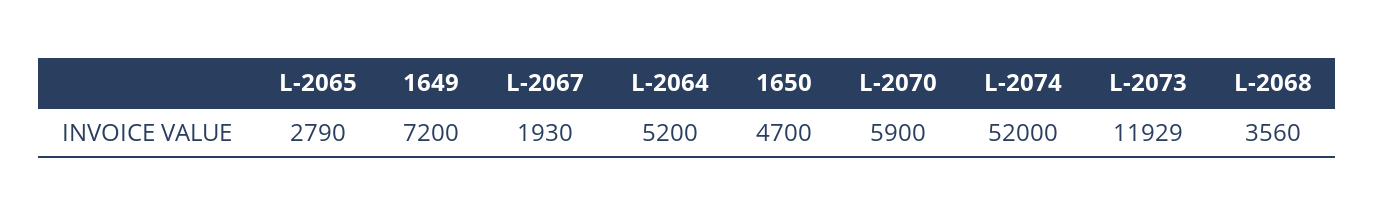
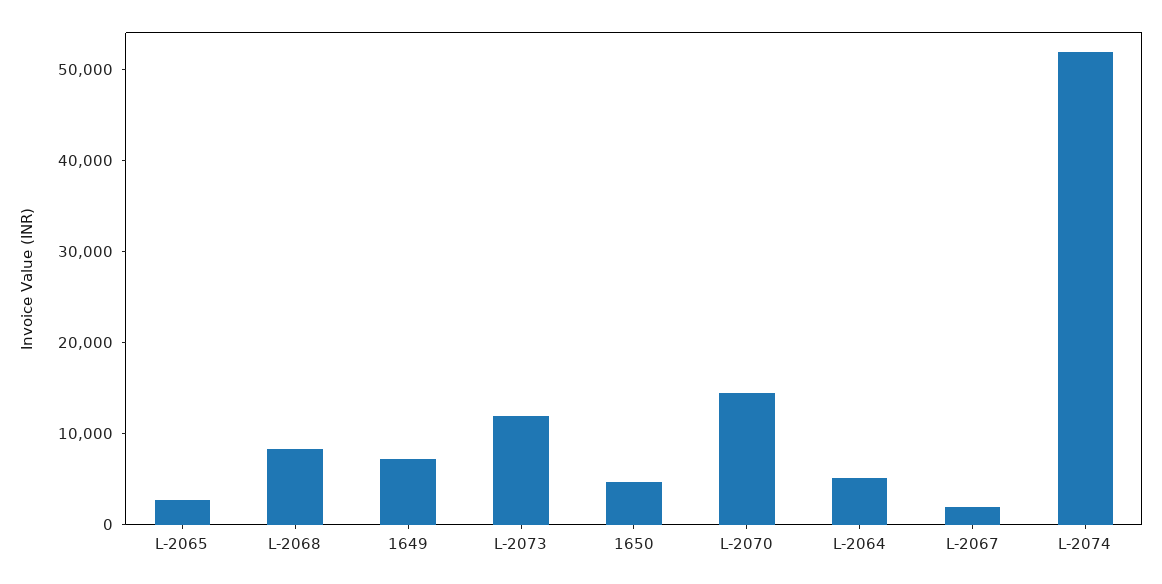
L-2070: 5900 -> 14000
L-2068: 3560 -> 8000

